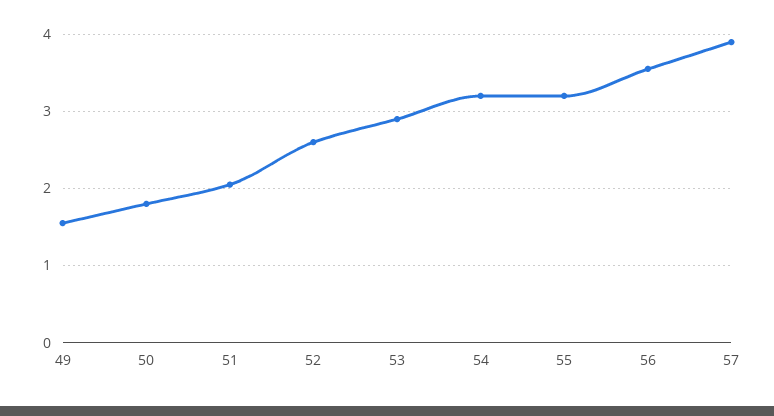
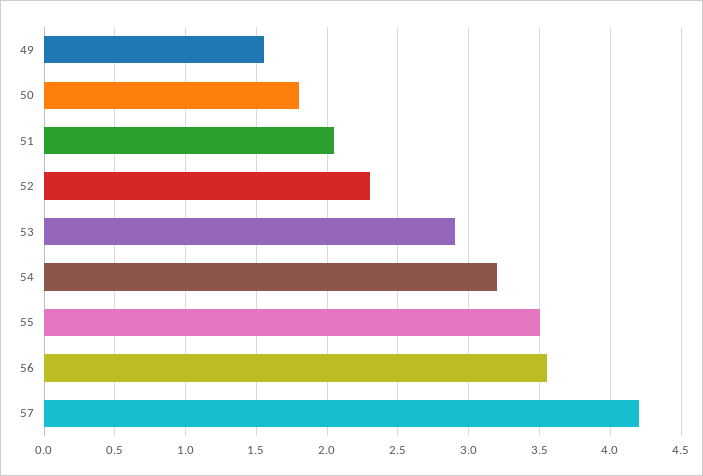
52: 2.6 -> 2.3
55: 3.2 -> 3.5
57: 3.9 -> 4.2

